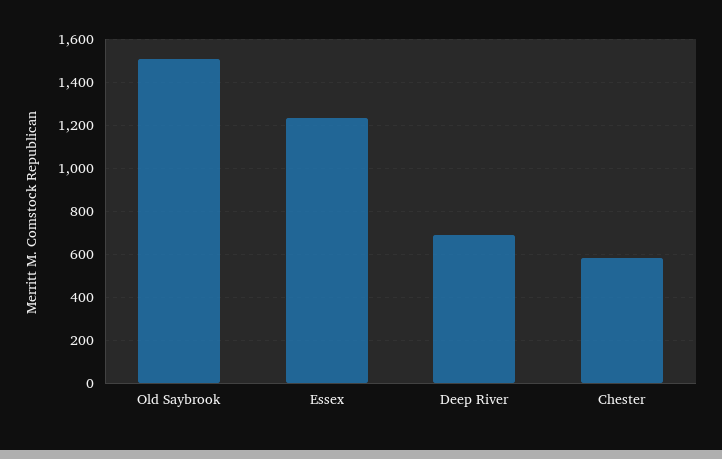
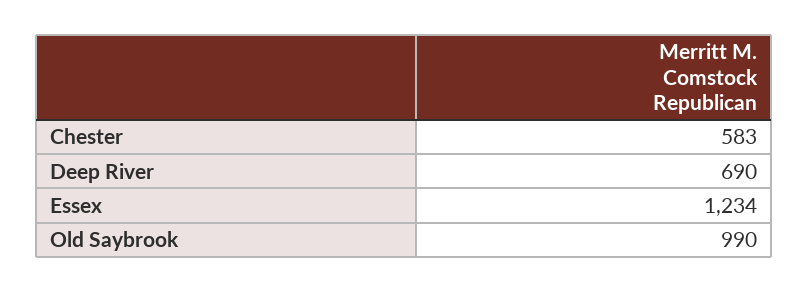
Old Saybrook: 1500 -> 990

